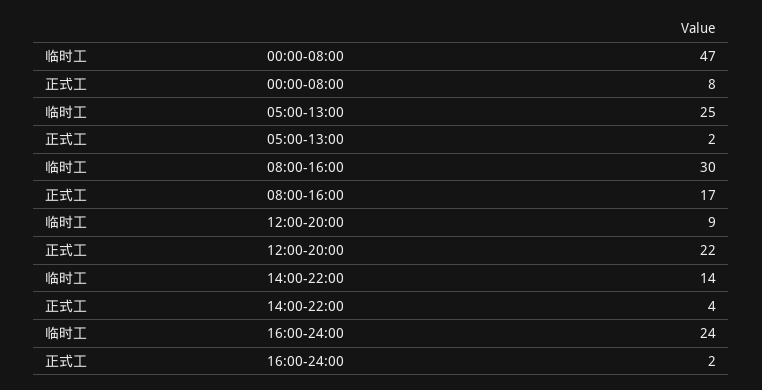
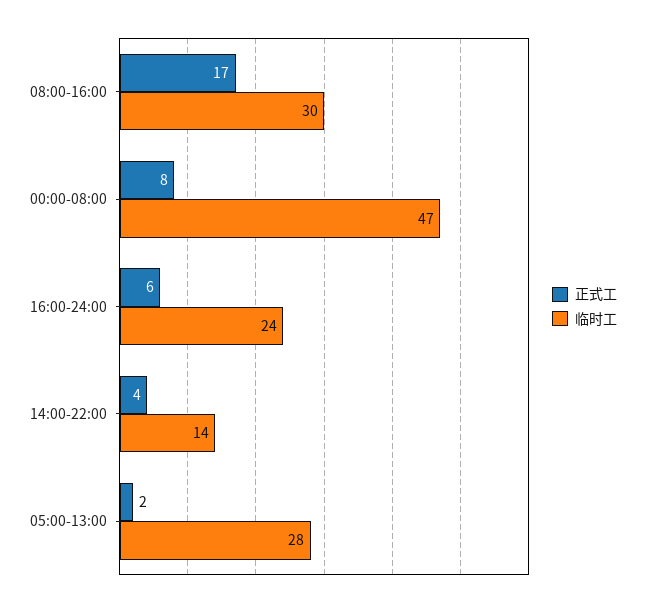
临时工, 05:00-13:00: 25 -> 28
临时工, 12:00-20:00: 9 -> none
正式工, 12:00-20:00: 22 -> none
正式工, 16:00-24:00: 2 -> 6

